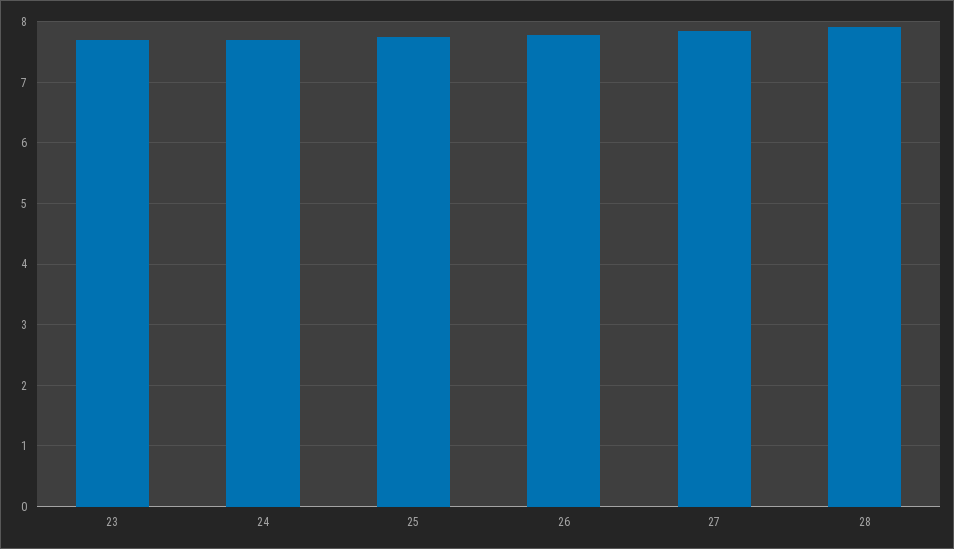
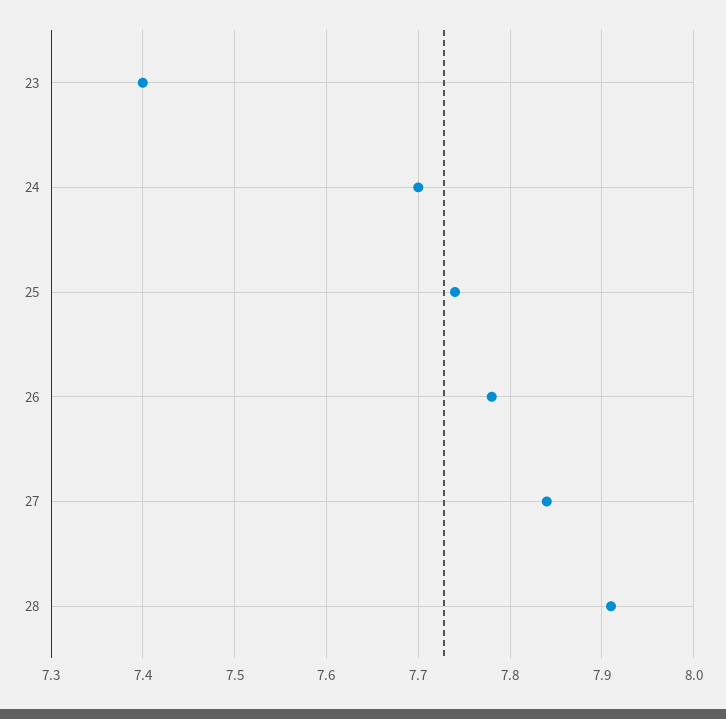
23: 7.7 -> 7.4

